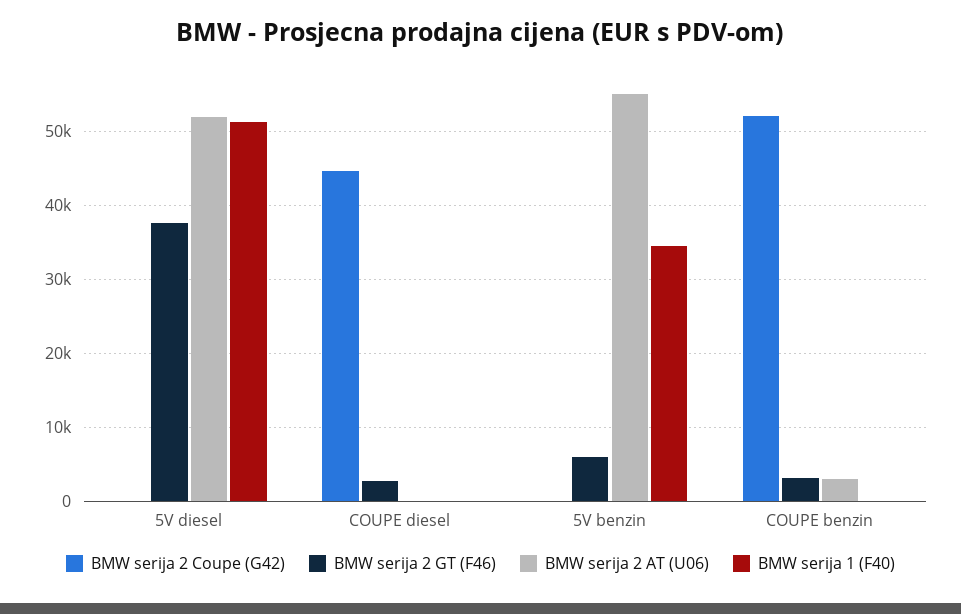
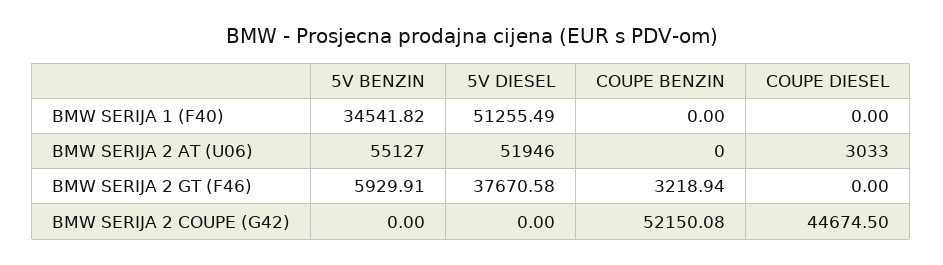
BMW serija 2 GT (F46), COUPE diesel: 3000 -> 0
BMW serija 2 AT (U06), COUPE diesel: 0 -> 3033
BMW serija 2 AT (U06), COUPE benzin: 3000 -> 0

